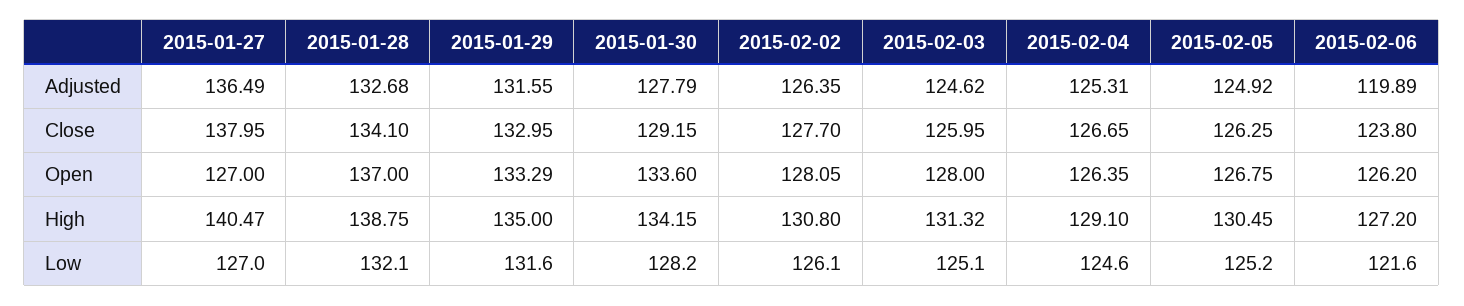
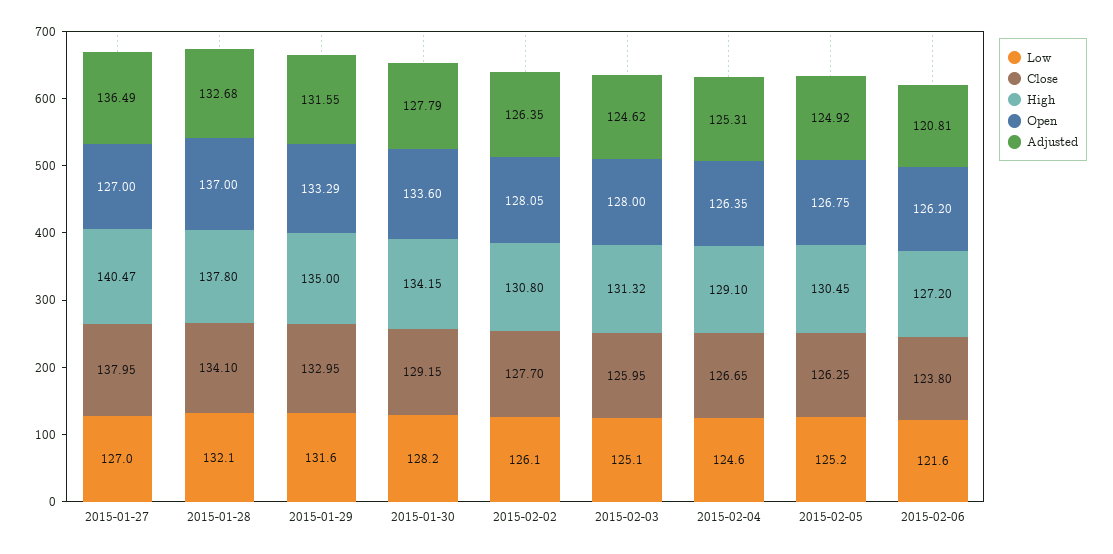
Adjusted, 2015-02-06: 119.89 -> 120.81
High, 2015-01-28: 138.75 -> 137.8

